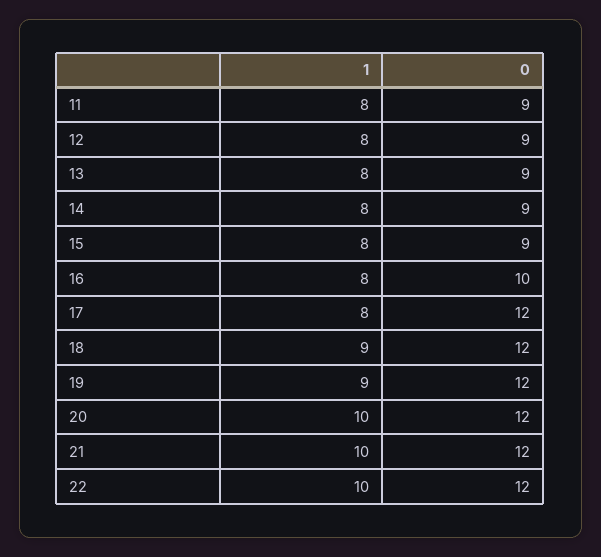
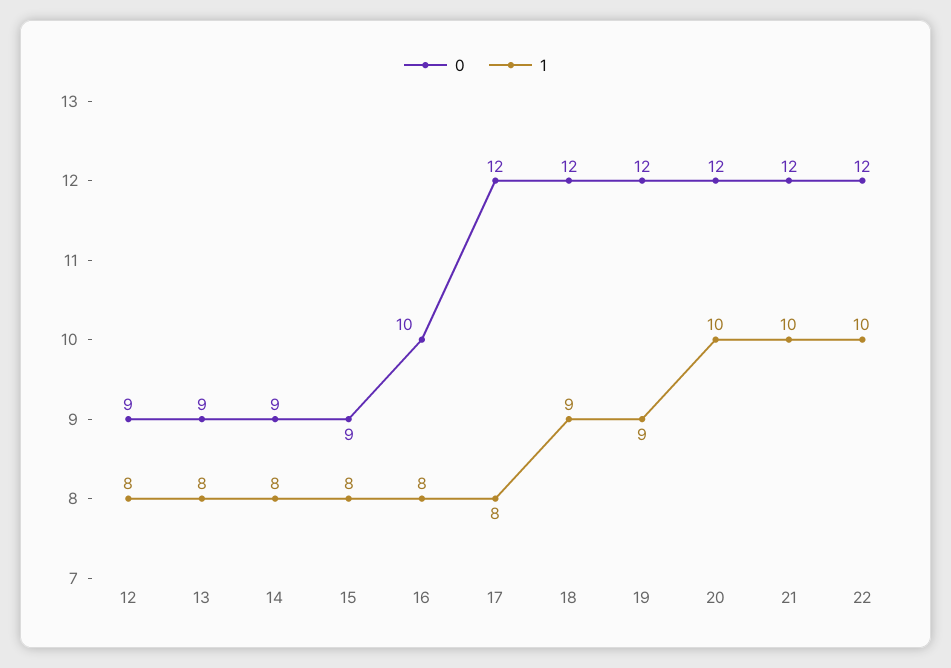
1, 11: 8 -> none
0, 11: 9 -> none

